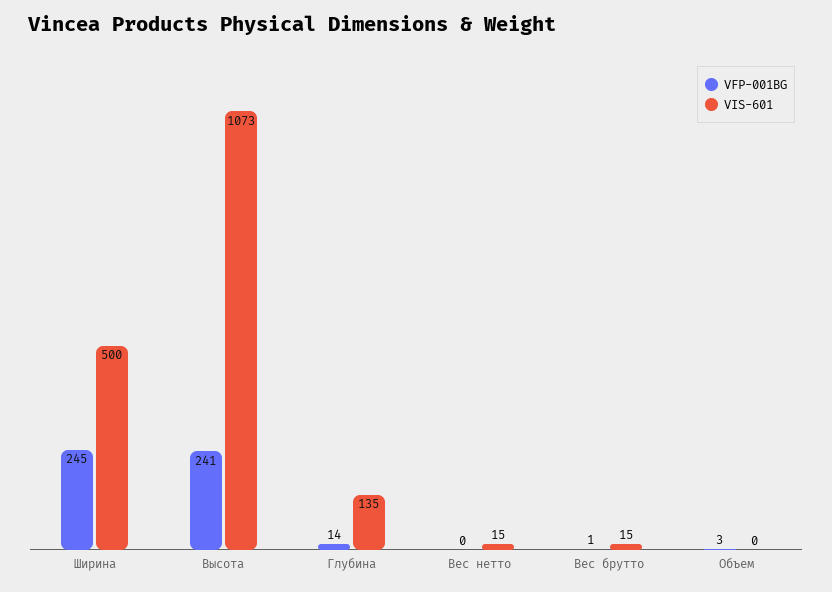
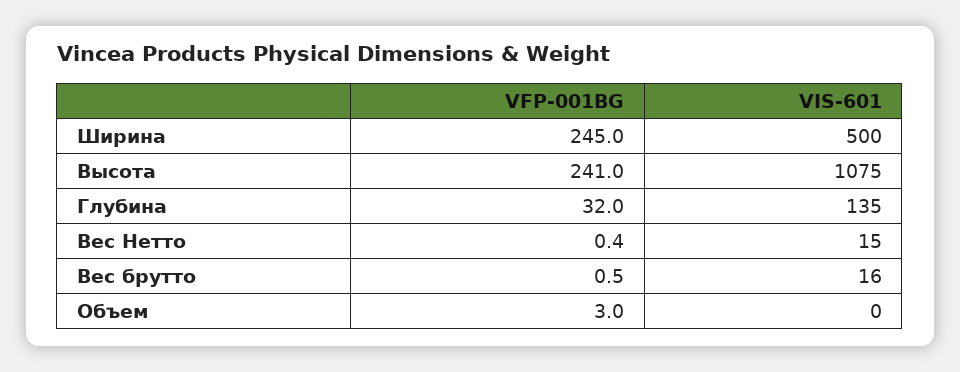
VIS-601, Высота: 1073 -> 1075
VFP-001BG, Глубина: 14 -> 32
VIS-601, Вес брутто: 15 -> 16

